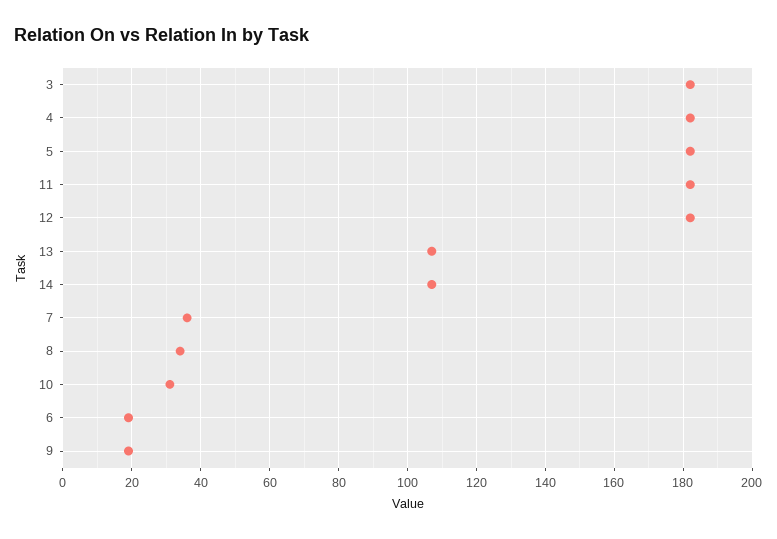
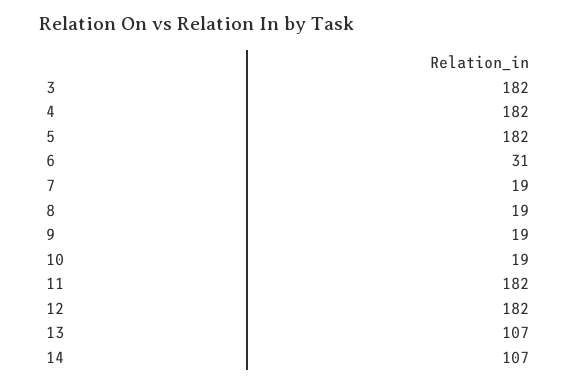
7: 35 -> 19
8: 35 -> 19
10: 30 -> 19
6: 20 -> 31

